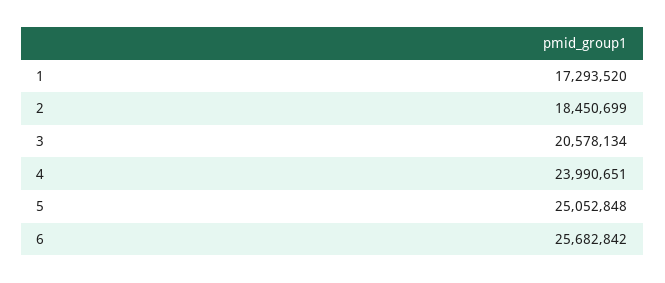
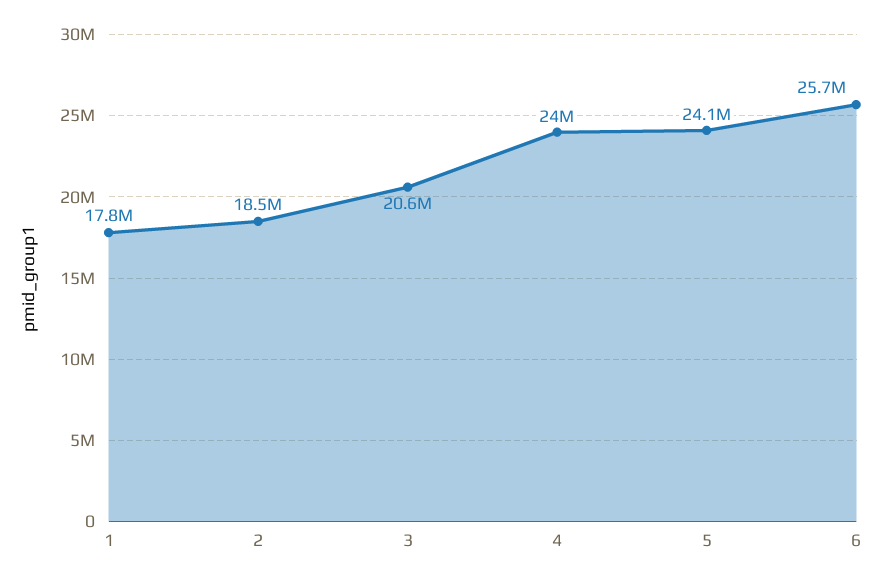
1: 17293520 -> 17800000
5: 25052848 -> 24100000

